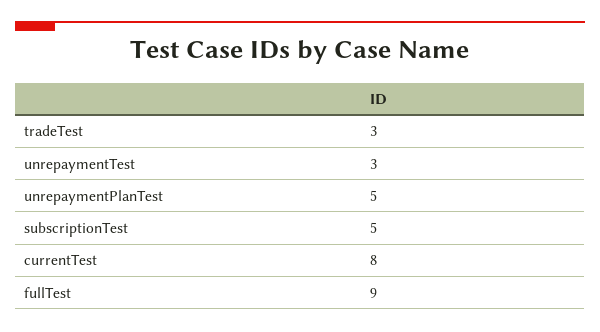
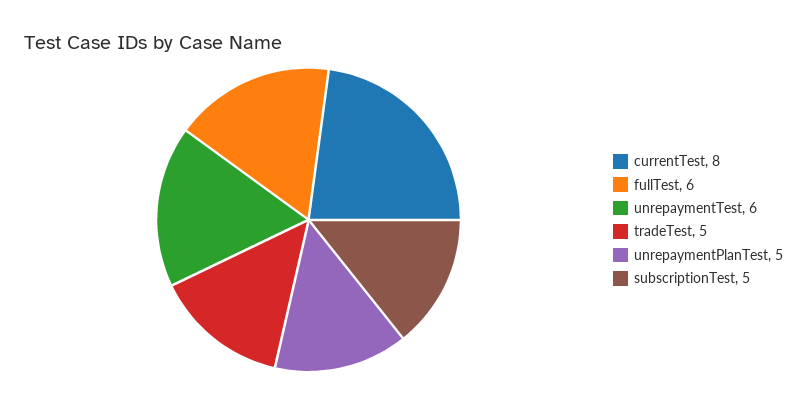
tradeTest: 3 -> 5
unrepaymentTest: 3 -> 6
fullTest: 9 -> 6

